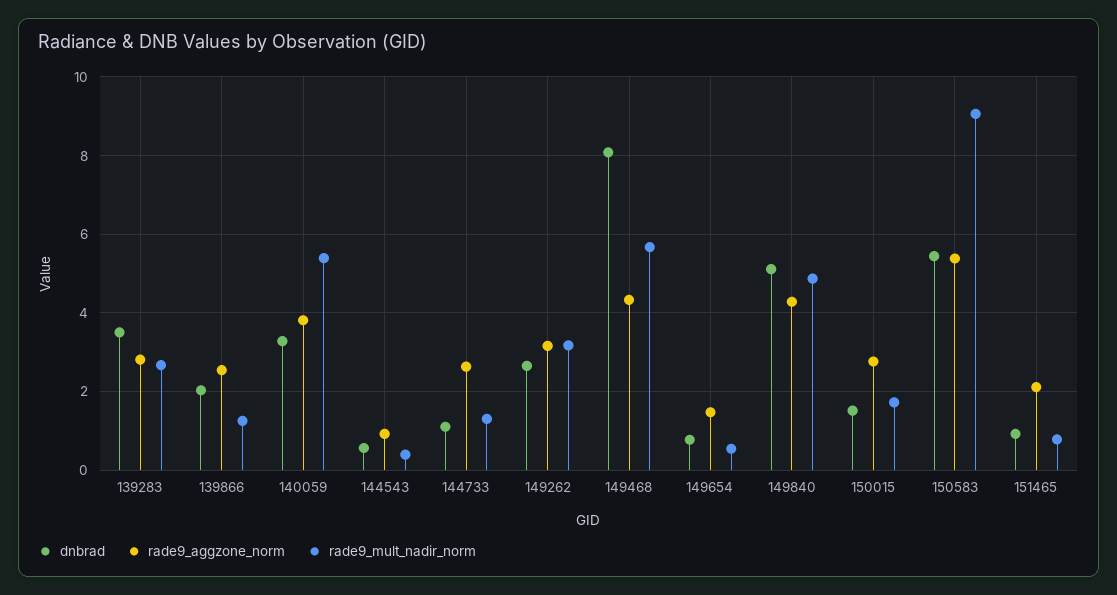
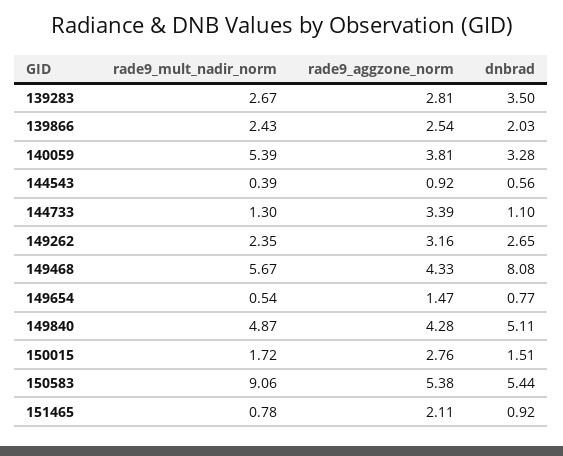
rade9_mult_nadir_norm, 139866: 1.2 -> 2.43
rade9_aggzone_norm, 144733: 2.6 -> 3.39
rade9_mult_nadir_norm, 149262: 3.2 -> 2.35

